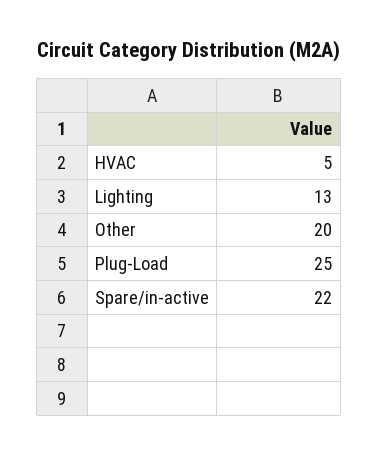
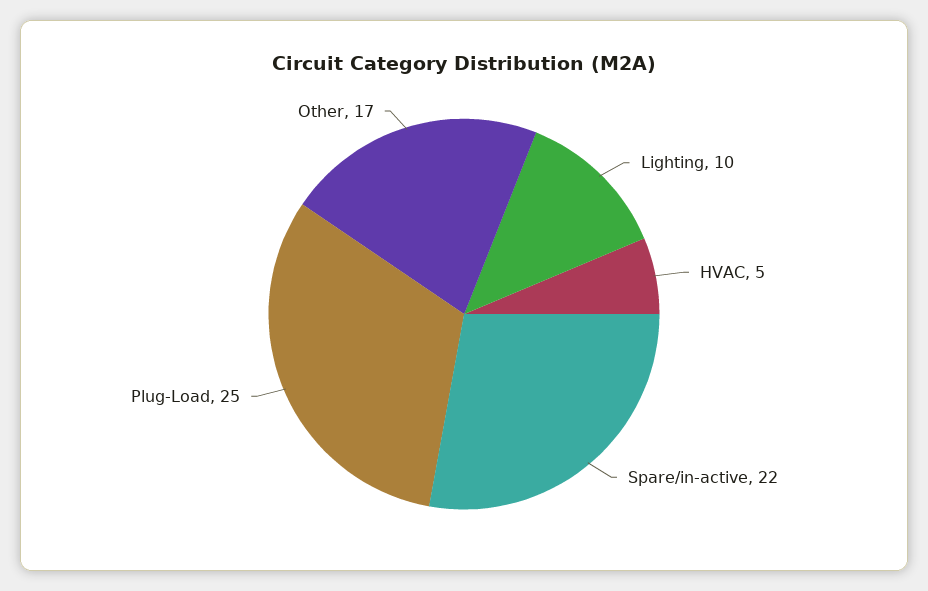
Lighting: 13 -> 10
Other: 20 -> 17

